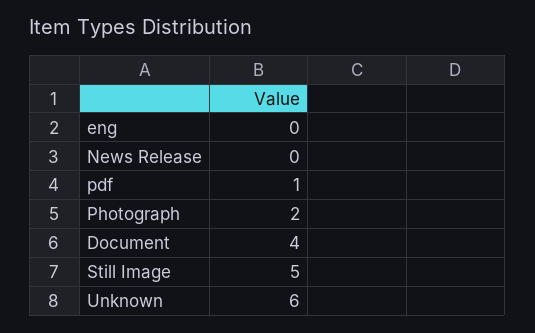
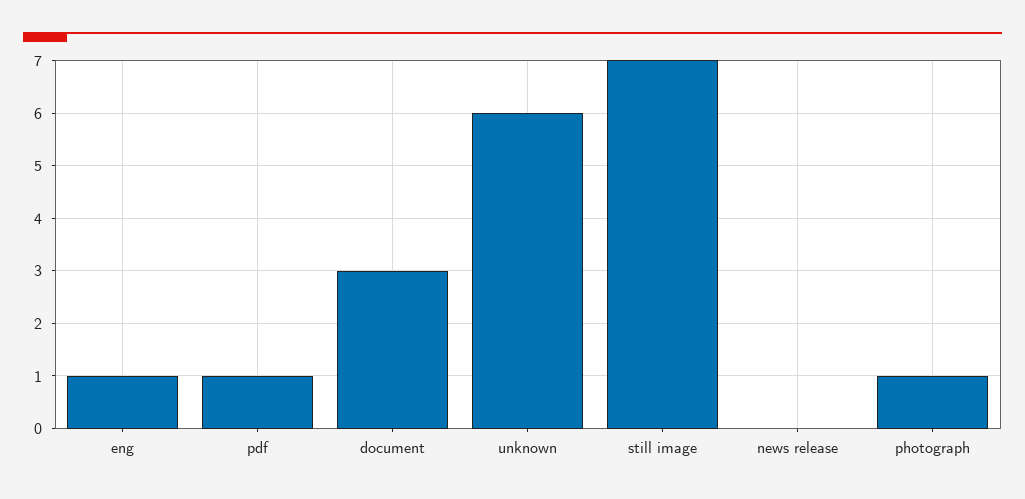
eng: 0 -> 1
Photograph: 2 -> 1
Document: 4 -> 3
Still Image: 5 -> 7

